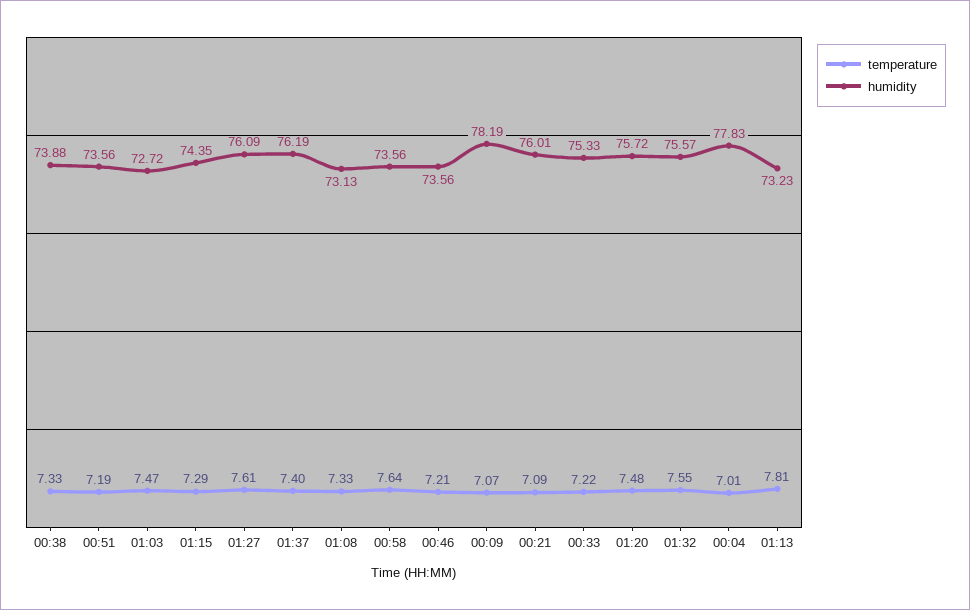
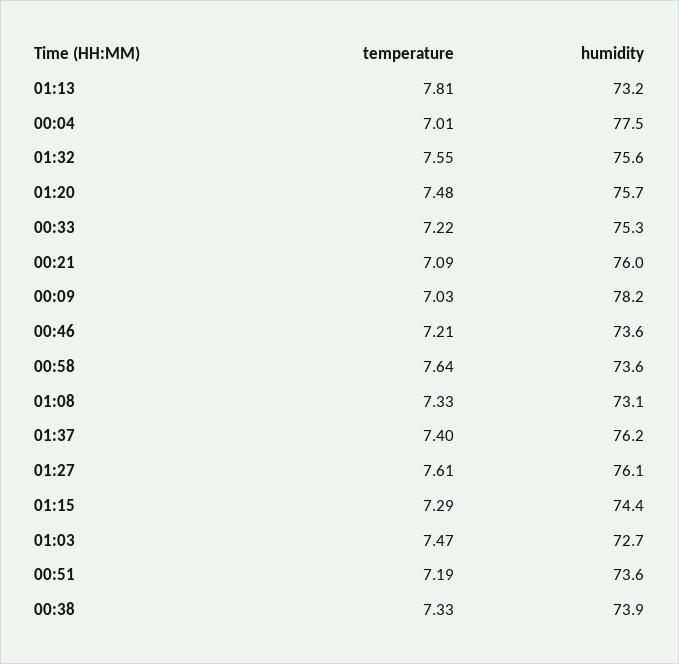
temperature, 00:09: 7.07 -> 7.03
humidity, 00:04: 77.83 -> 77.5

